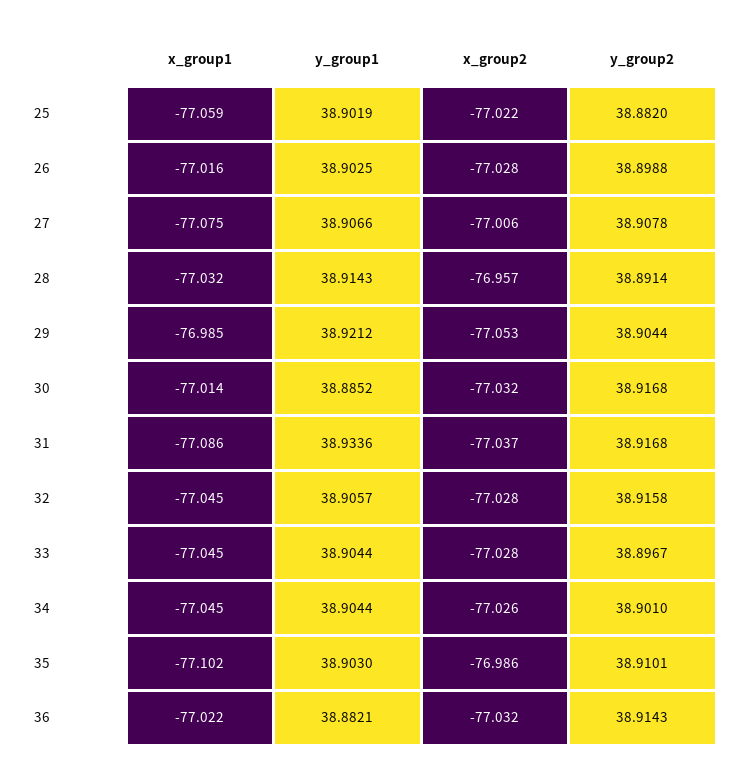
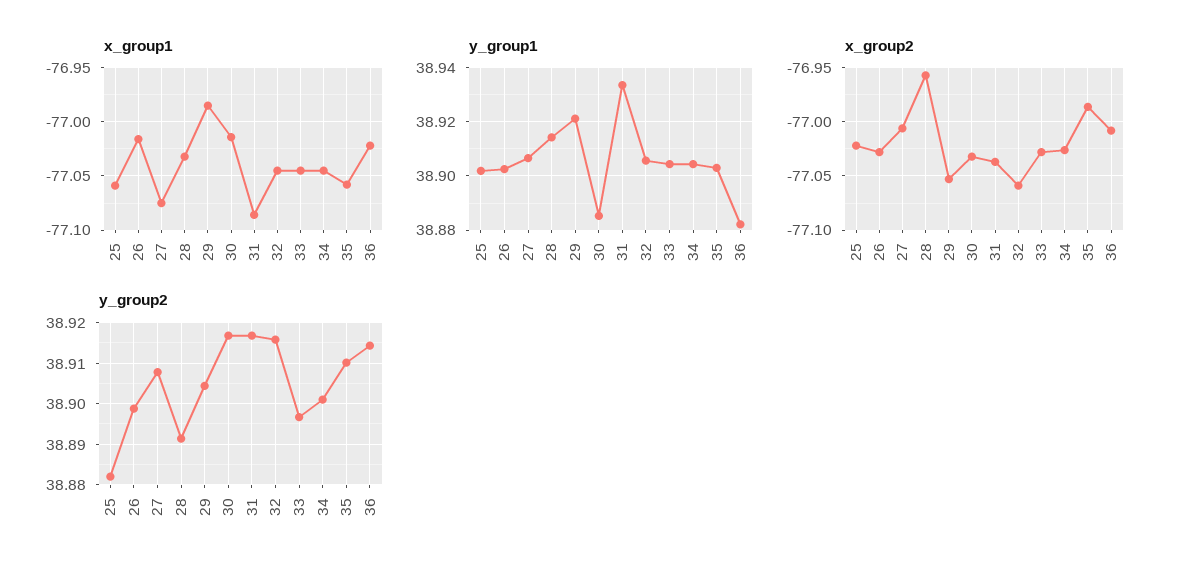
x_group2, 32: -77.028 -> -77.06
x_group1, 35: -77.102 -> -77.06
x_group2, 36: -77.032 -> -77.01

